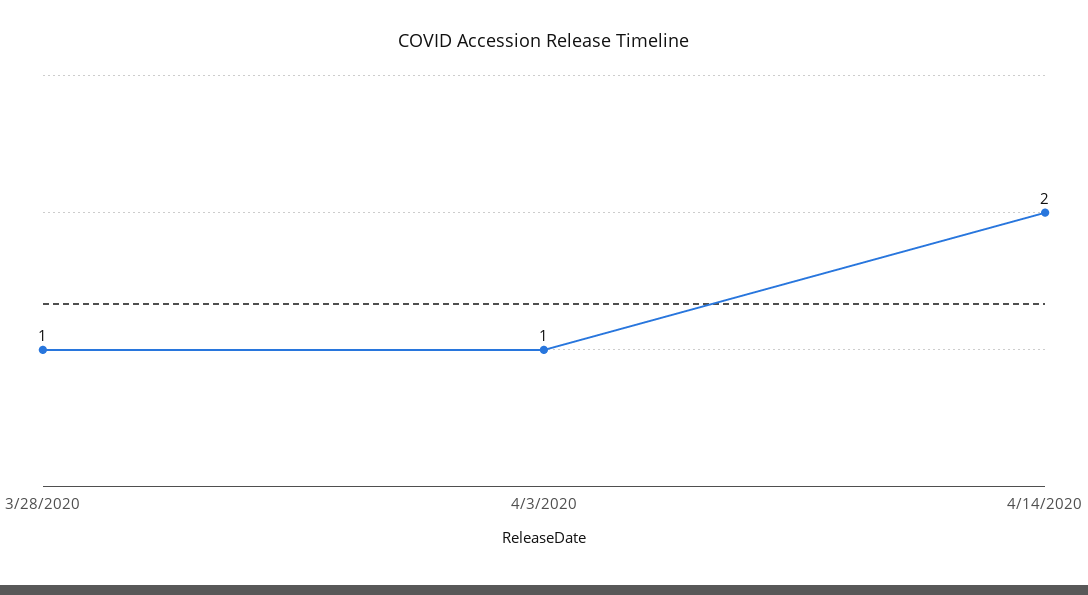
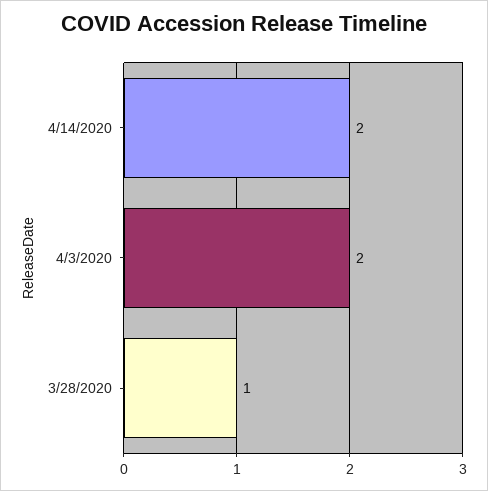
4/3/2020: 1 -> 2

